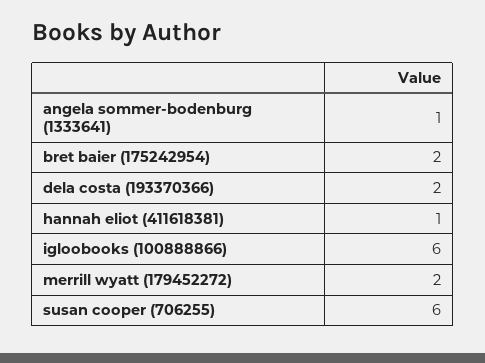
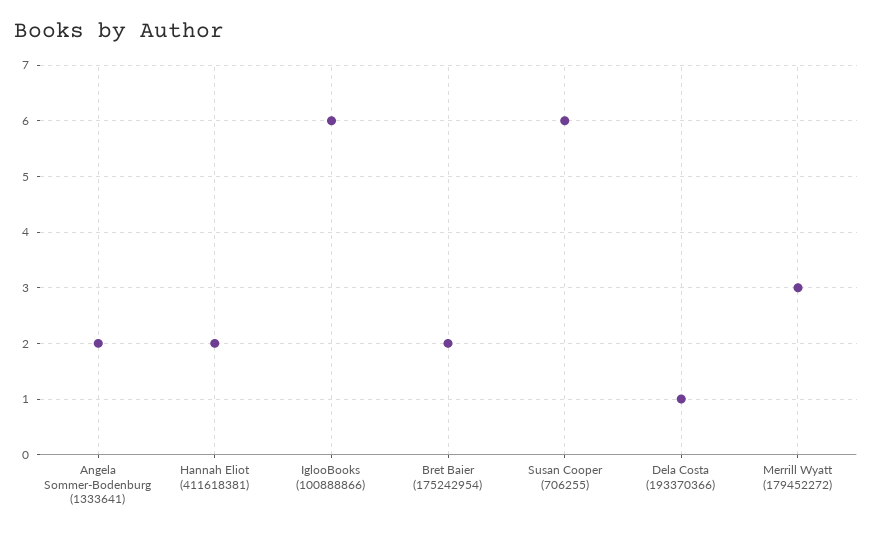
angela sommer-bodenburg (1333641): 1 -> 2
dela costa (193370366): 2 -> 1
hannah eliot (411618381): 1 -> 2
merrill wyatt (179452272): 2 -> 3

